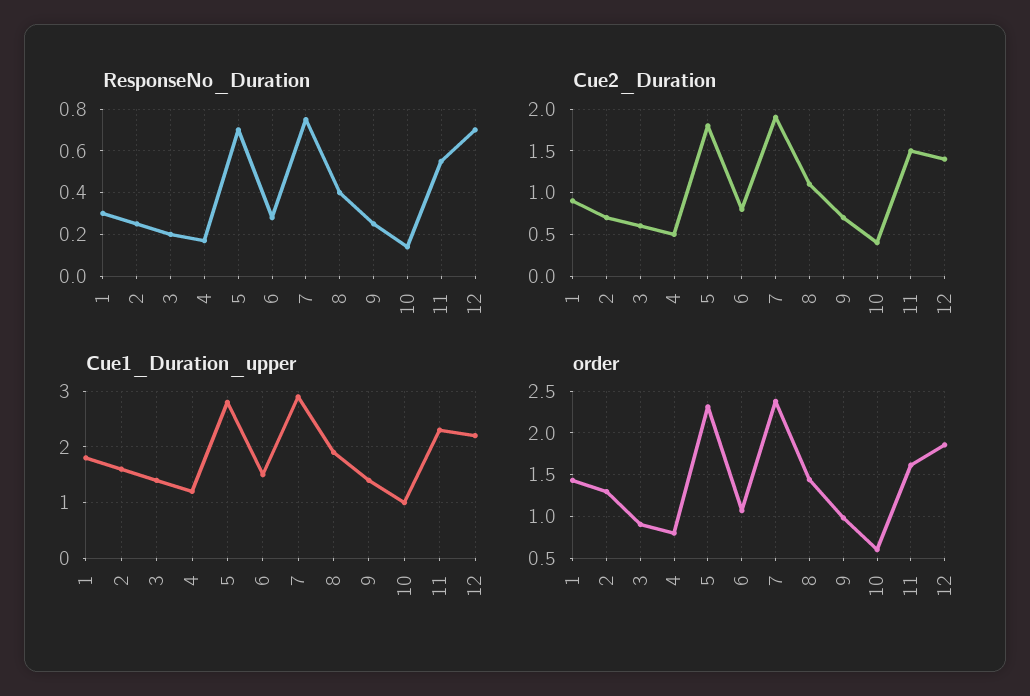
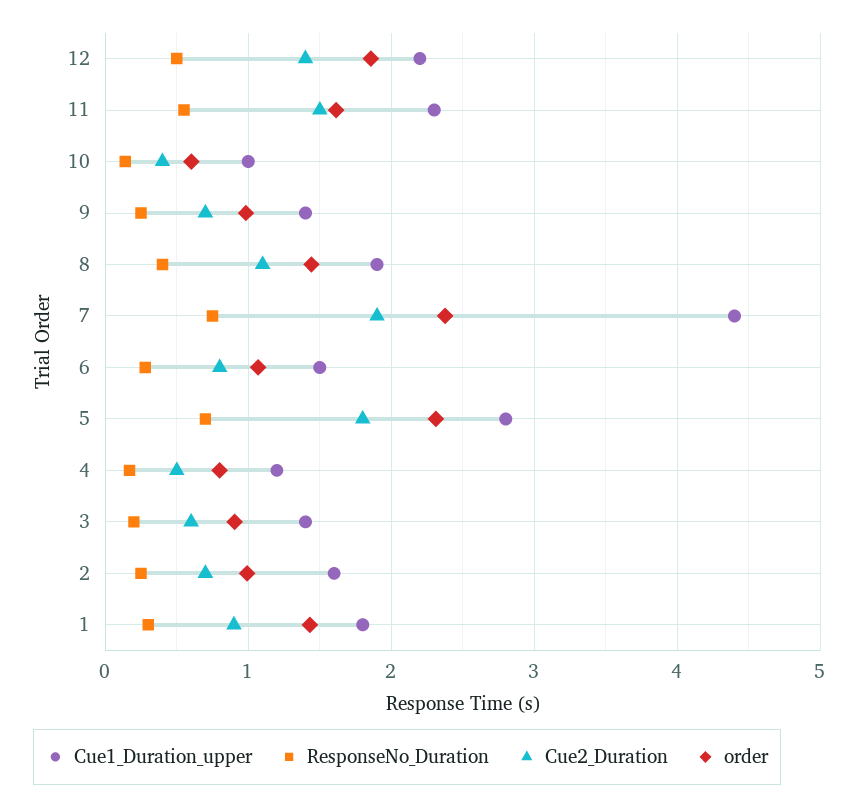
ResponseNo_Duration, 12: 0.7 -> 0.5
Cue1_Duration_upper, 7: 3 -> 4.4
order, 2: 1.3 -> 1

